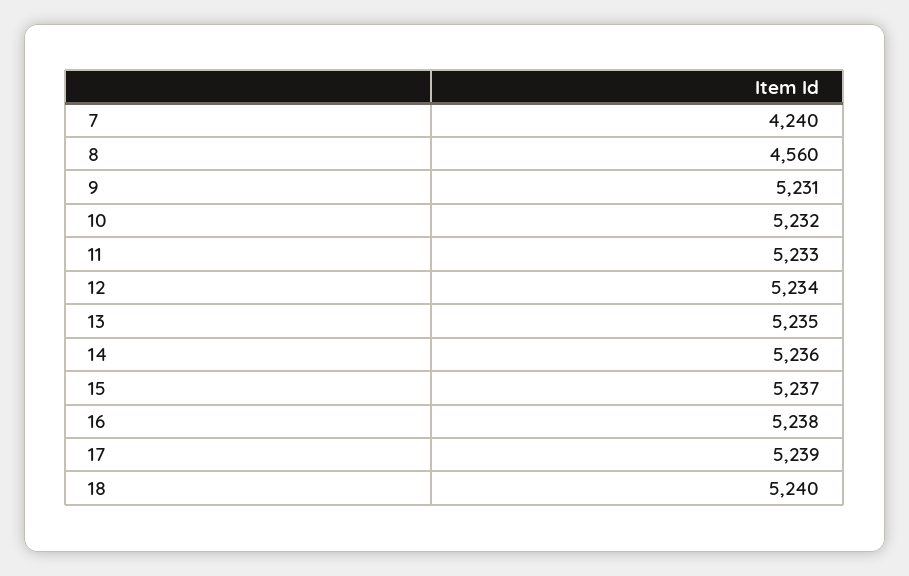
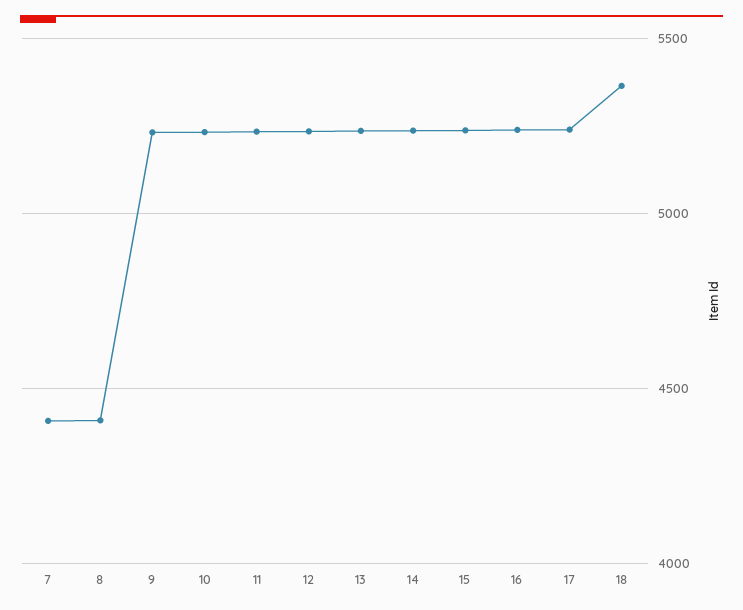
7: 4240 -> 4400
8: 4560 -> 4400
18: 5240 -> 5350

